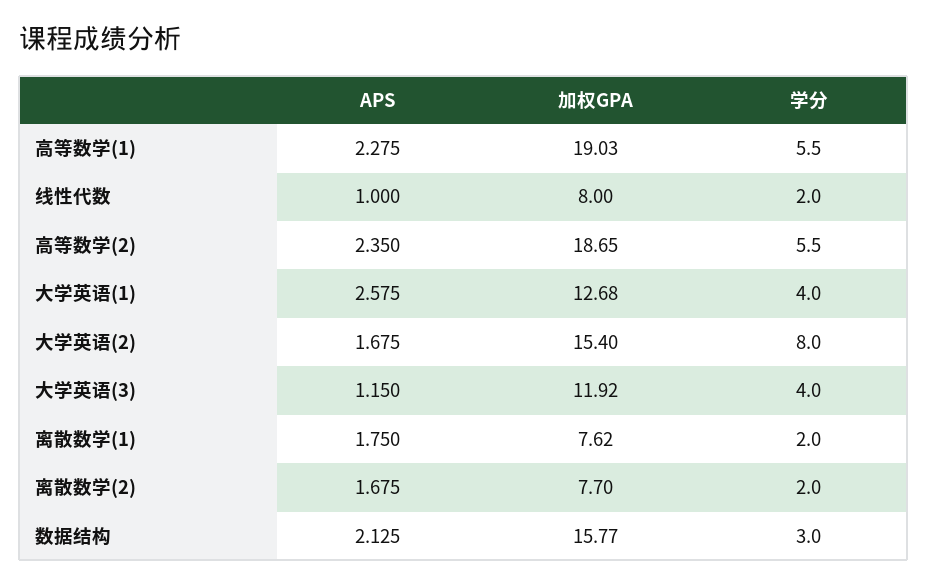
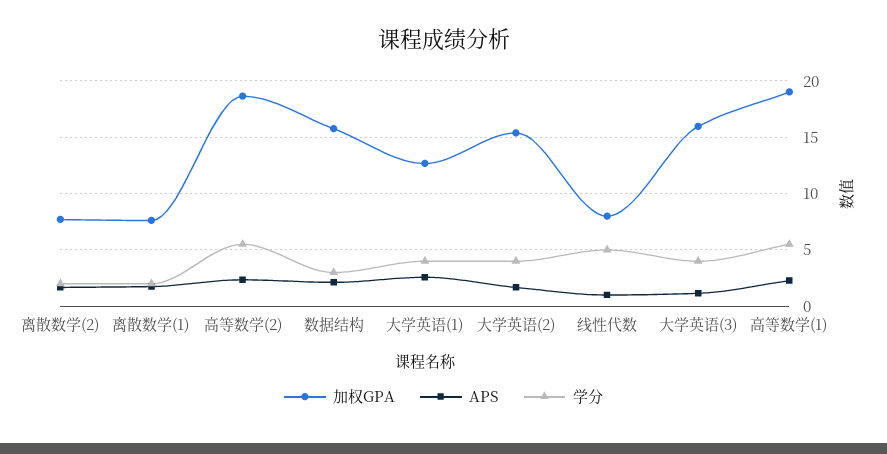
学分, 线性代数: 2 -> 5
学分, 大学英语(2): 8 -> 4
加权GPA, 大学英语(3): 11.92 -> 16

